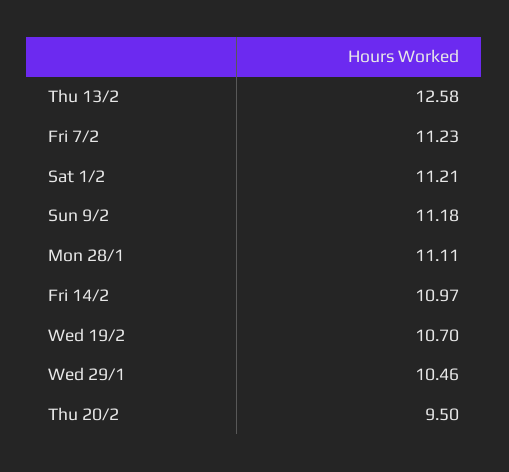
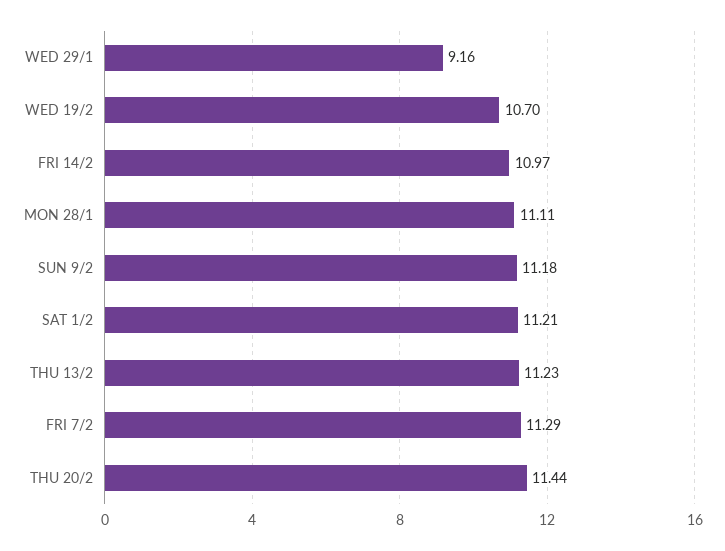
Thu 13/2: 12.58 -> 11.23
Fri 7/2: 11.23 -> 11.29
Wed 29/1: 10.46 -> 9.16
Thu 20/2: 9.5 -> 11.44

